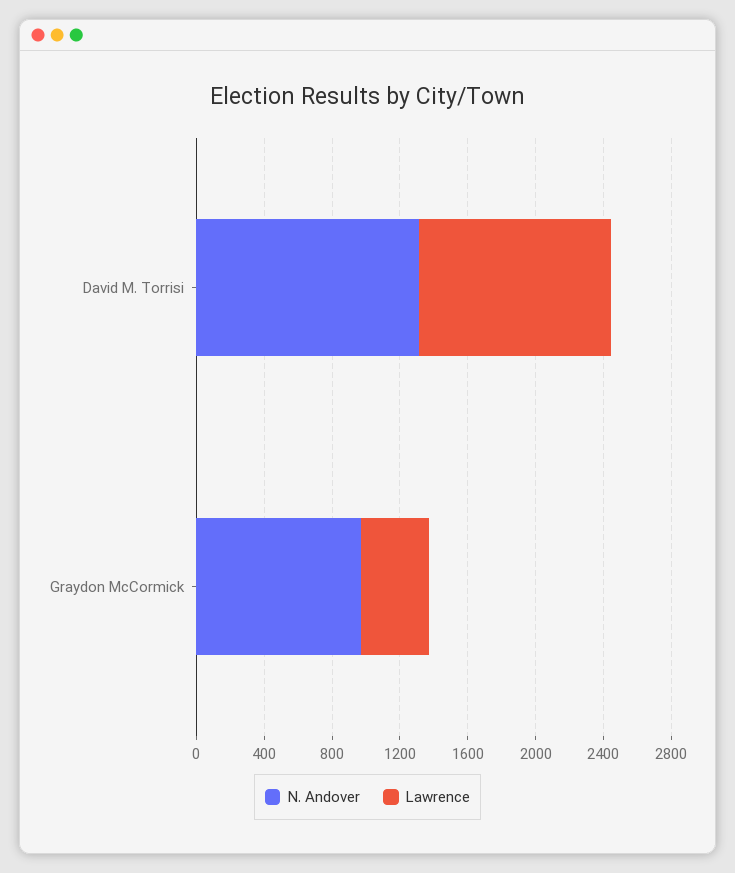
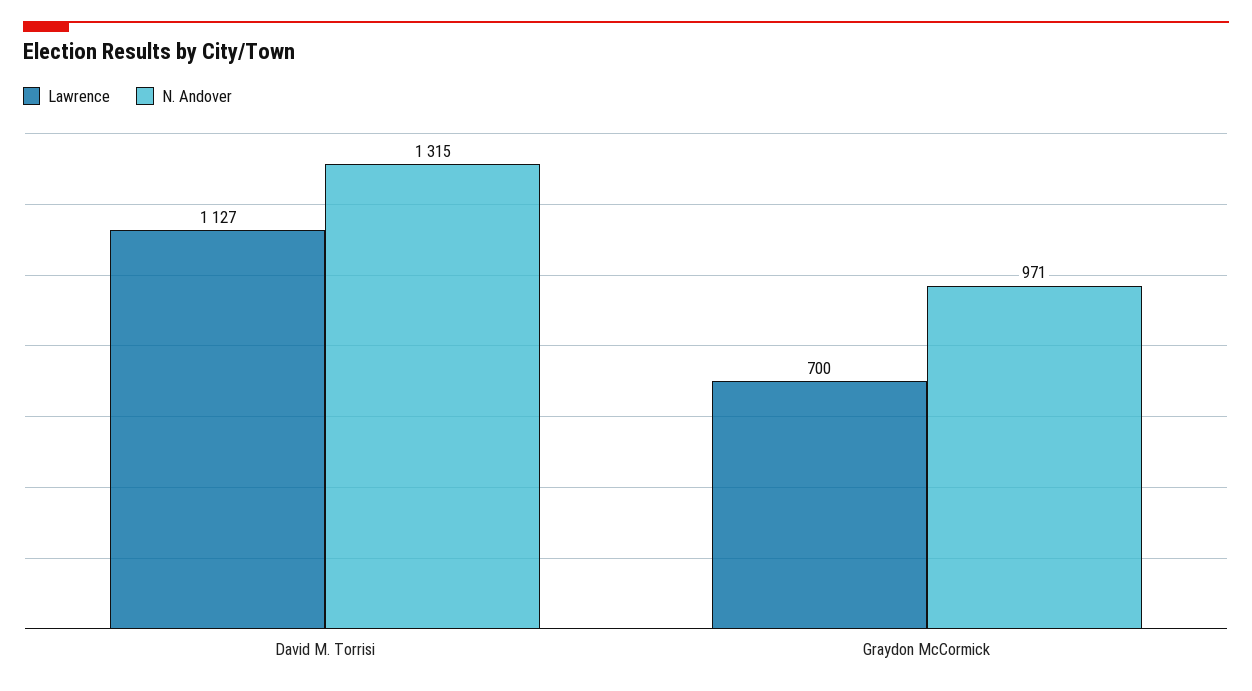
Lawrence, Graydon McCormick: 400 -> 700

